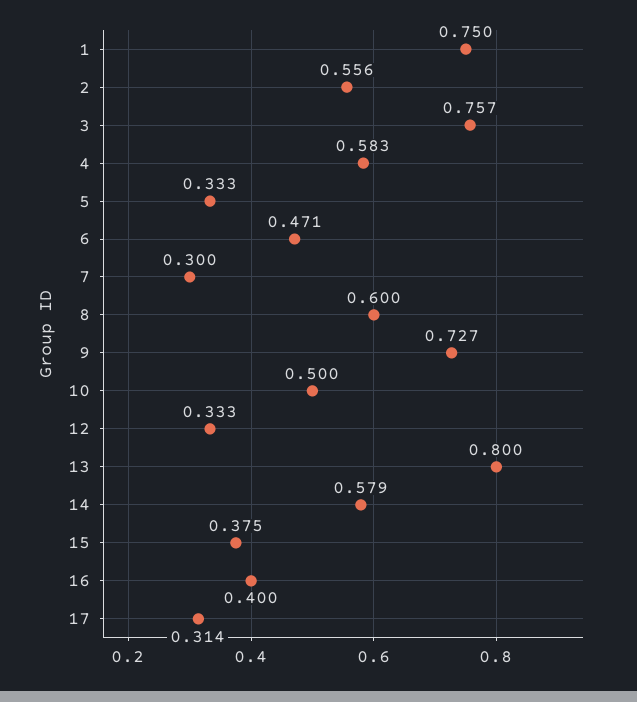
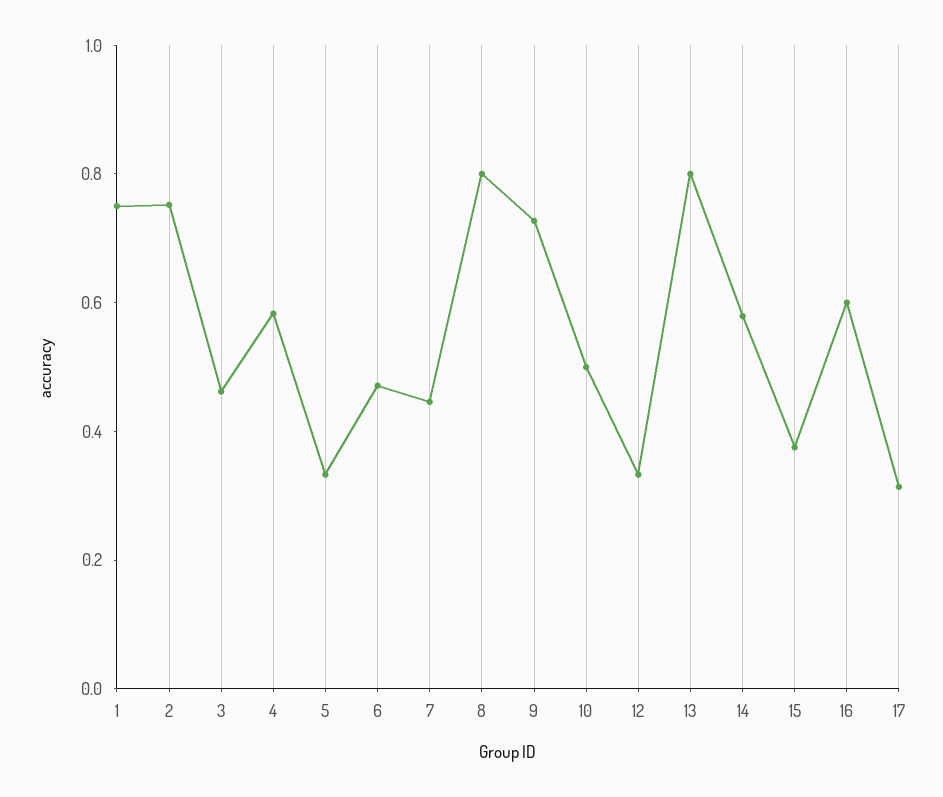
2: 0.556 -> 0.75
3: 0.757 -> 0.45
7: 0.3 -> 0.45
8: 0.6 -> 0.8
16: 0.4 -> 0.6

